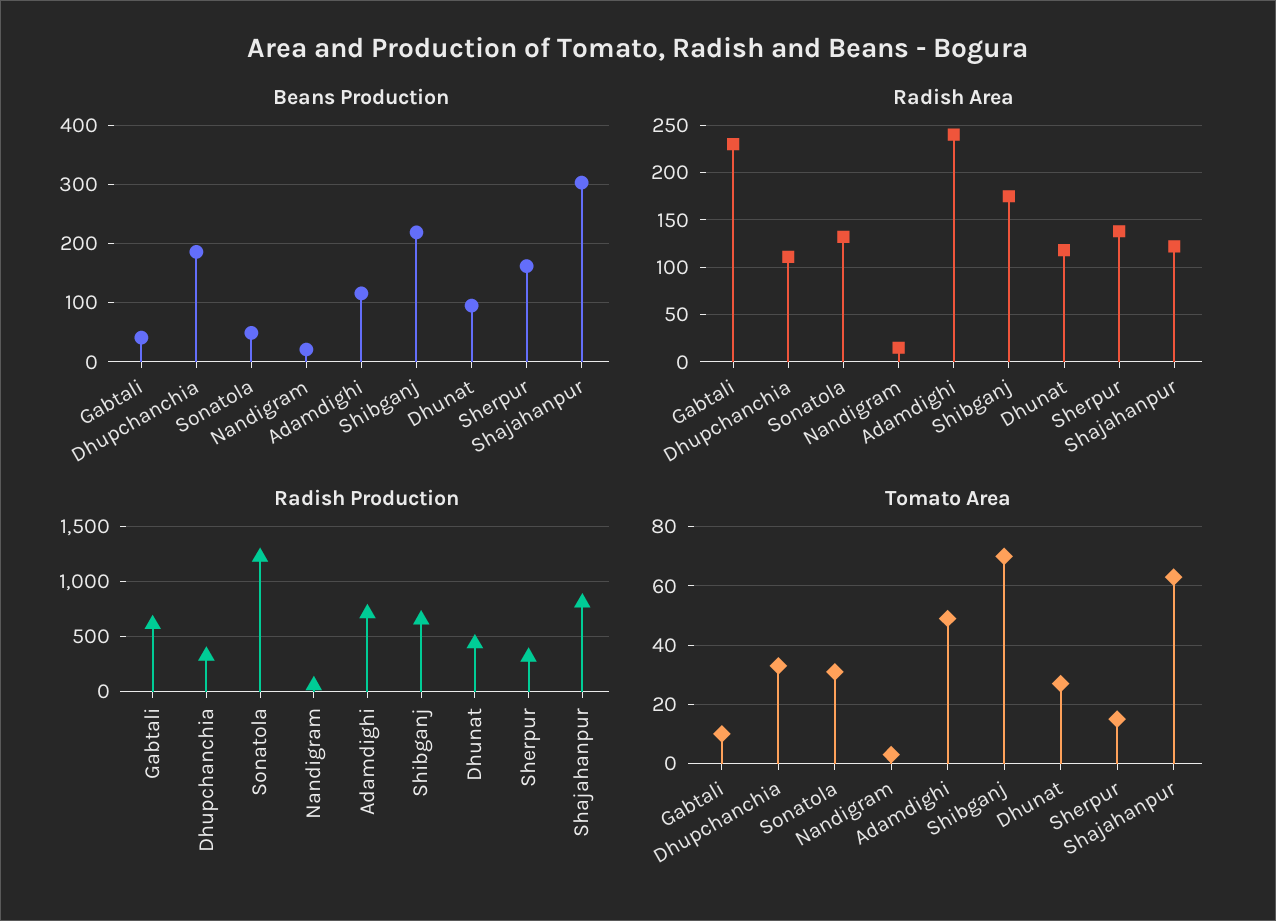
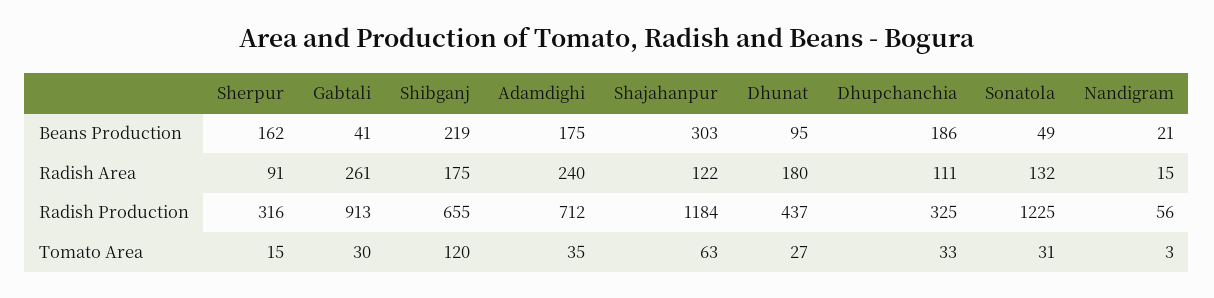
Beans Production, Adamdighi: 120 -> 175
Radish Area, Gabtali: 230 -> 261
Radish Area, Dhunat: 120 -> 180
Radish Area, Sherpur: 140 -> 91
Radish Production, Gabtali: 600 -> 913
Radish Production, Shajahanpur: 800 -> 1184
Tomato Area, Gabtali: 10 -> 30
Tomato Area, Adamdighi: 50 -> 35
Tomato Area, Shibganj: 70 -> 120

